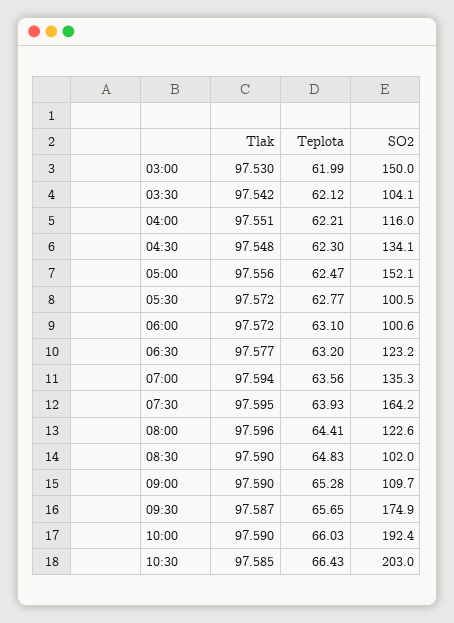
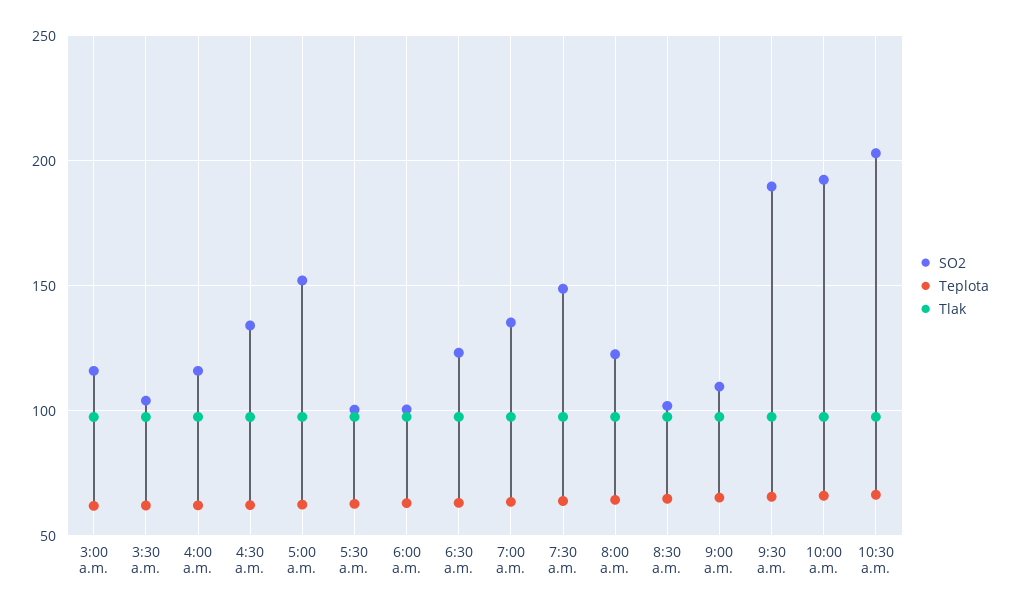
SO2, 03:00: 150 -> 115
SO2, 07:30: 164.2 -> 150
SO2, 09:30: 174.9 -> 190

